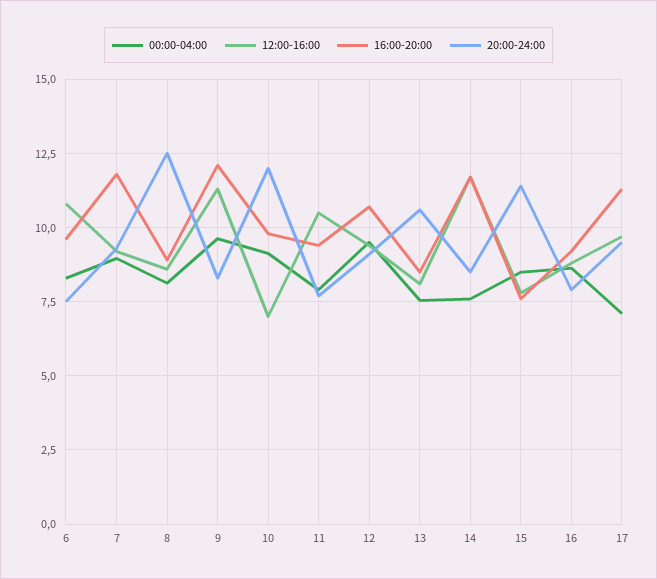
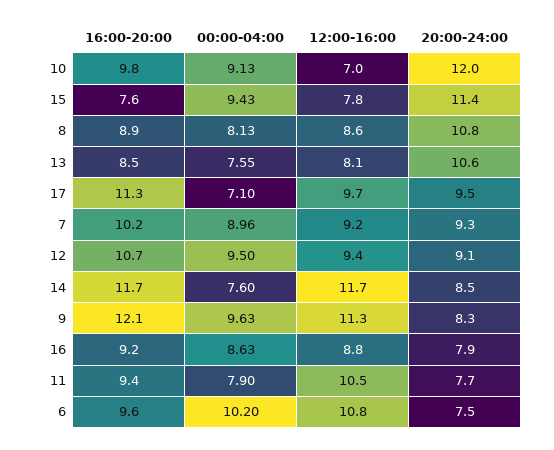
00:00-04:00, 6: 8.25 -> 10.2
16:00-20:00, 7: 11.75 -> 10.2
20:00-24:00, 8: 12.5 -> 10.8
00:00-04:00, 15: 8.5 -> 9.43

